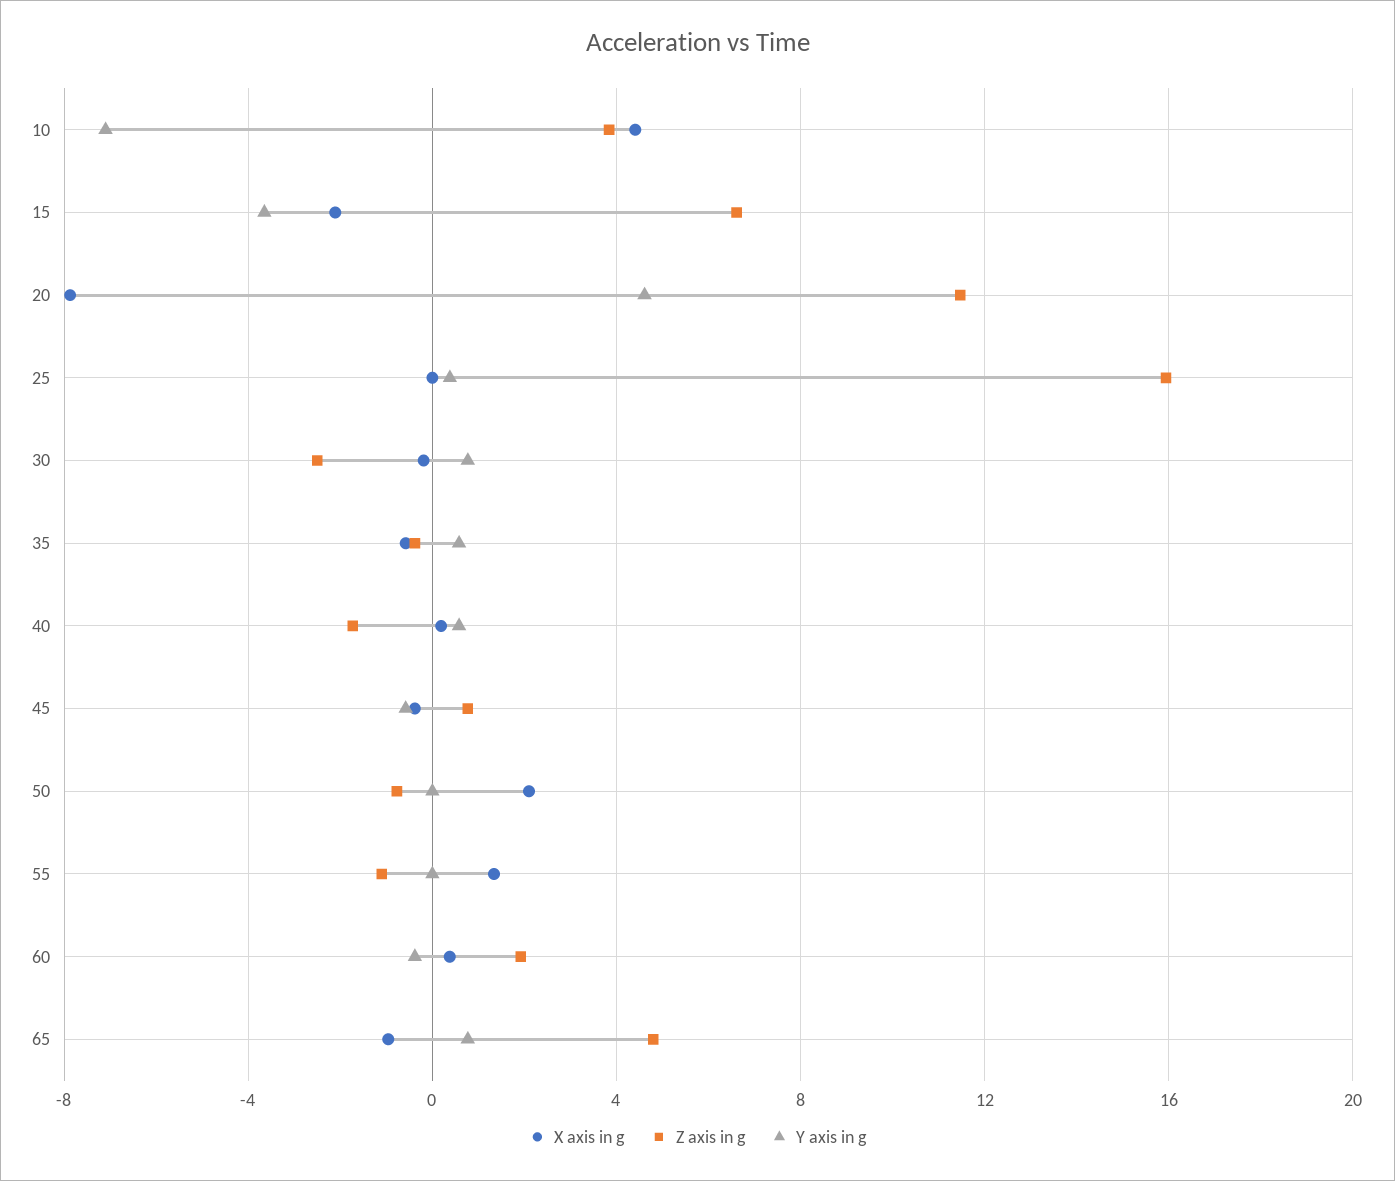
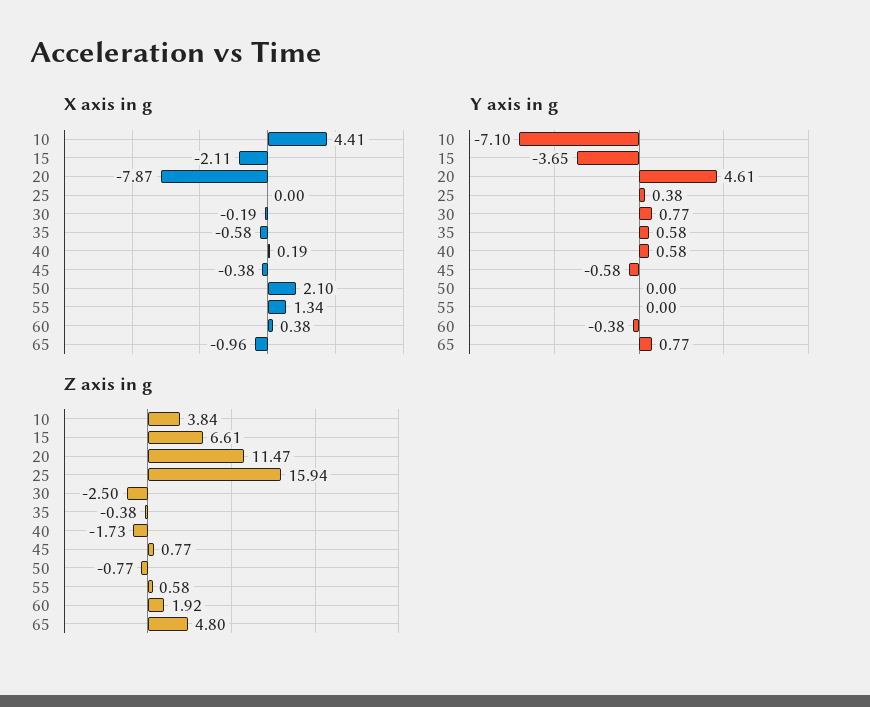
Z axis in g, 55: -1 -> 0.58

